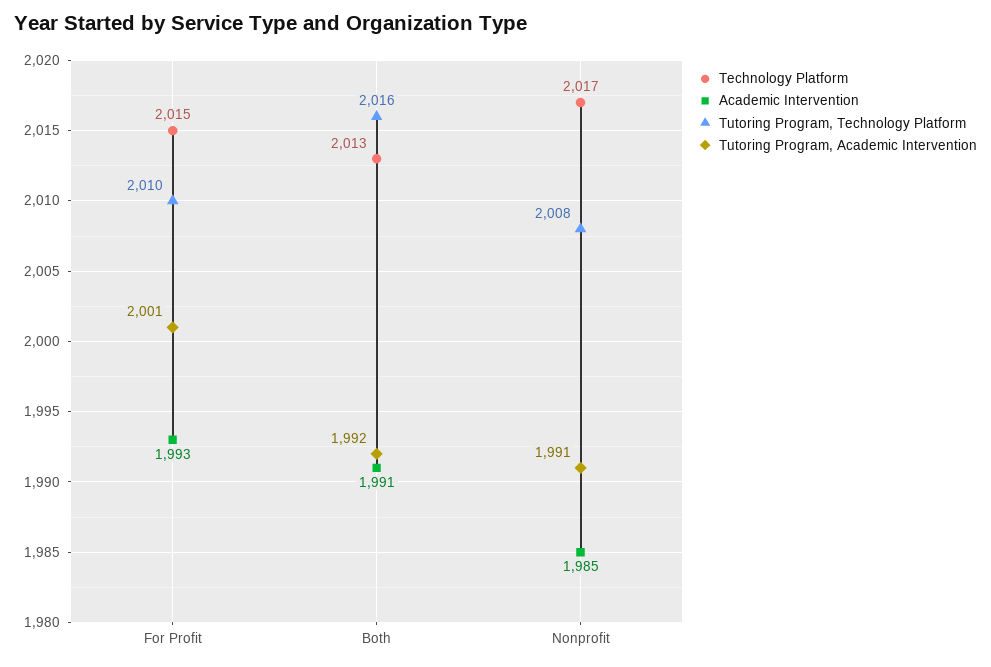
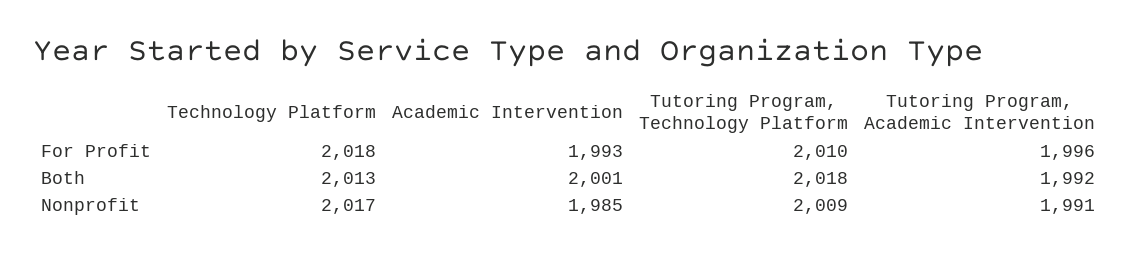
Technology Platform, For Profit: 2015 -> 2018
Tutoring Program, Academic Intervention, For Profit: 2001 -> 1996
Academic Intervention, Both: 1991 -> 2001
Tutoring Program, Technology Platform, Both: 2016 -> 2018
Tutoring Program, Technology Platform, Nonprofit: 2008 -> 2009

